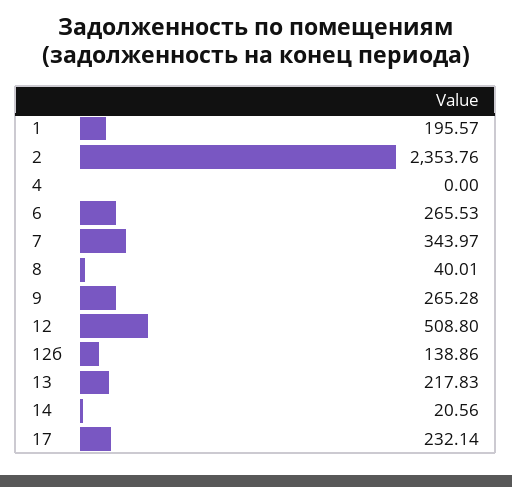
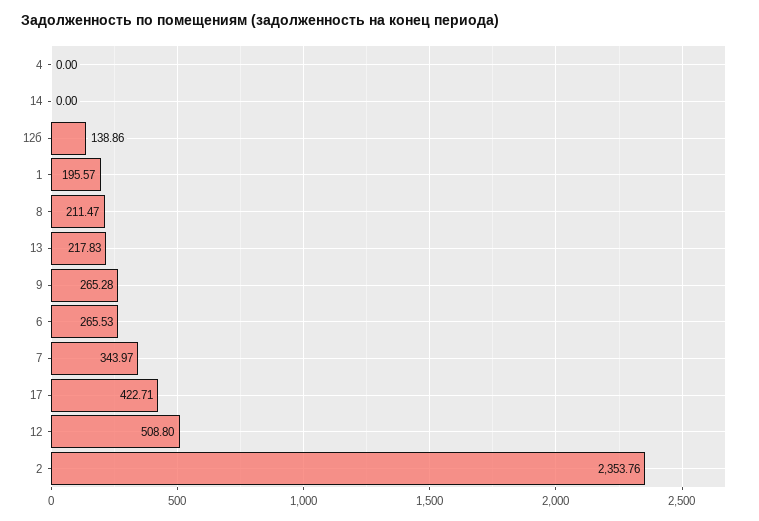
8: 40.01 -> 211.47
14: 20.56 -> 0
17: 232.14 -> 422.71

